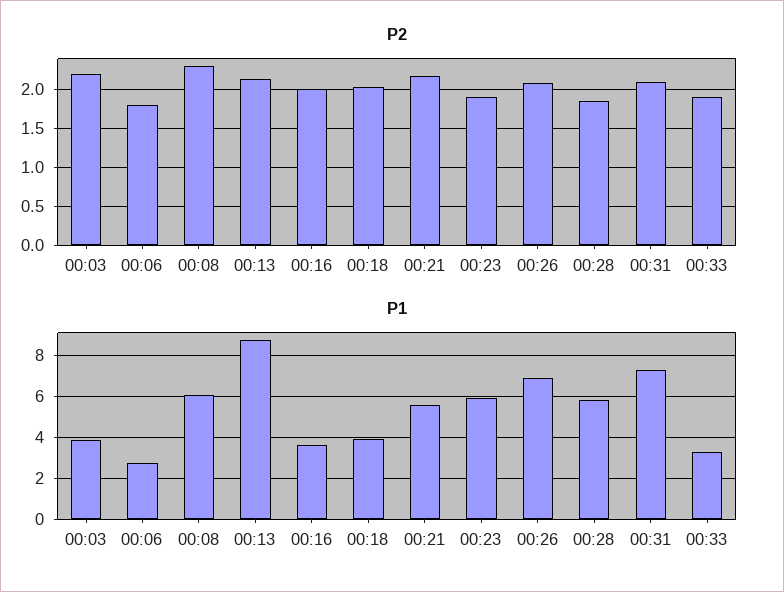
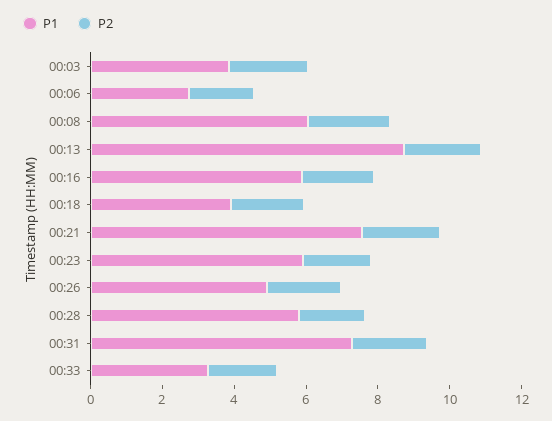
P1, 00:16: 3.5 -> 6
P1, 00:21: 5.5 -> 7.5
P1, 00:26: 7 -> 5

